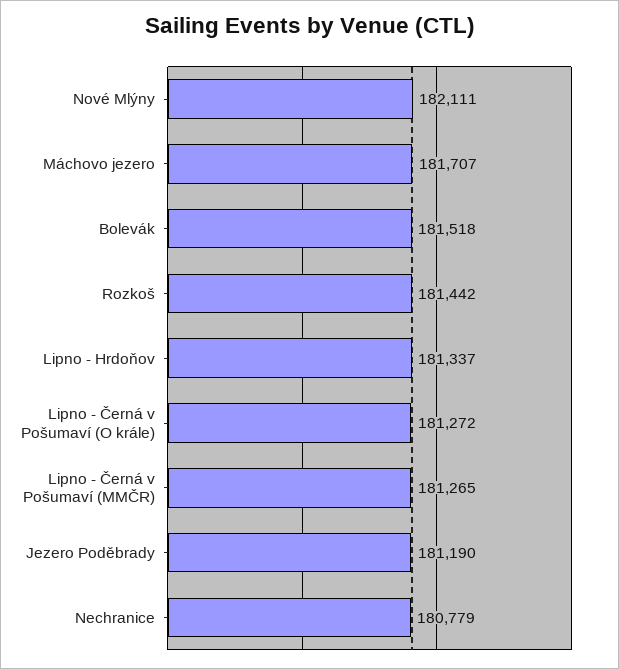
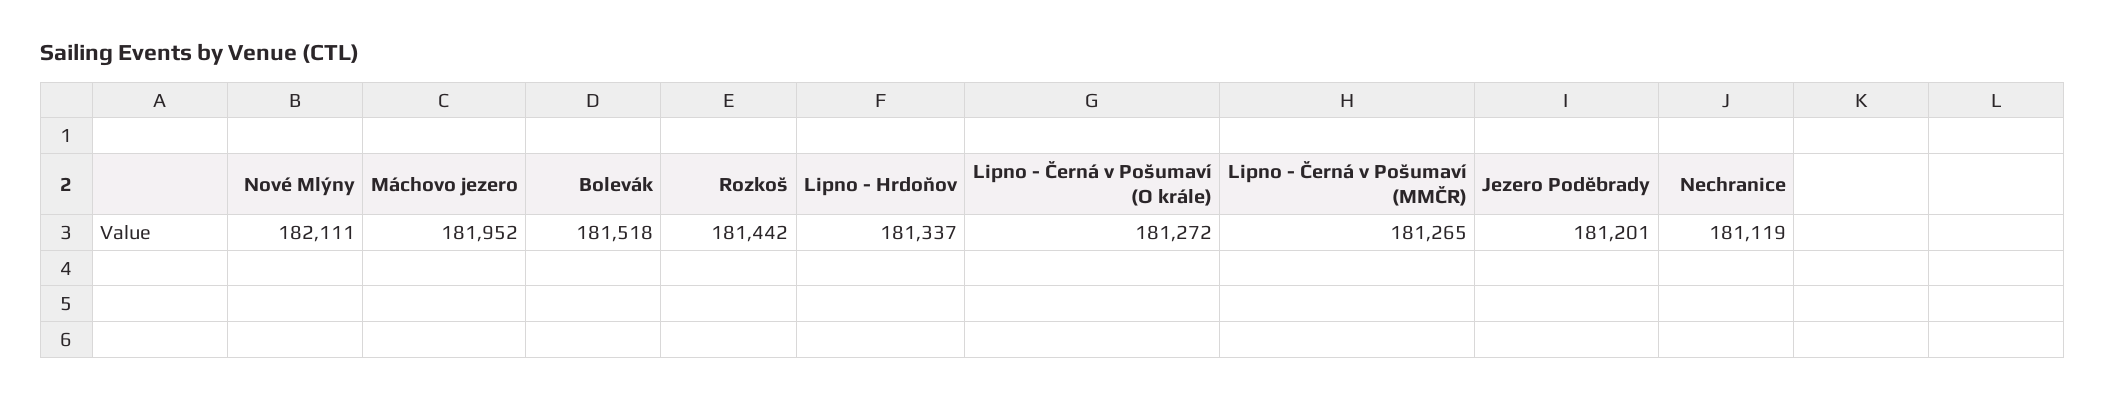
Máchovo jezero: 181707 -> 181952
Jezero Poděbrady: 181190 -> 181201
Nechranice: 180779 -> 181119

